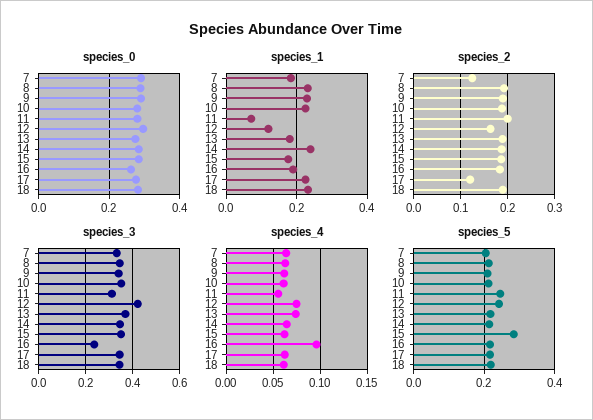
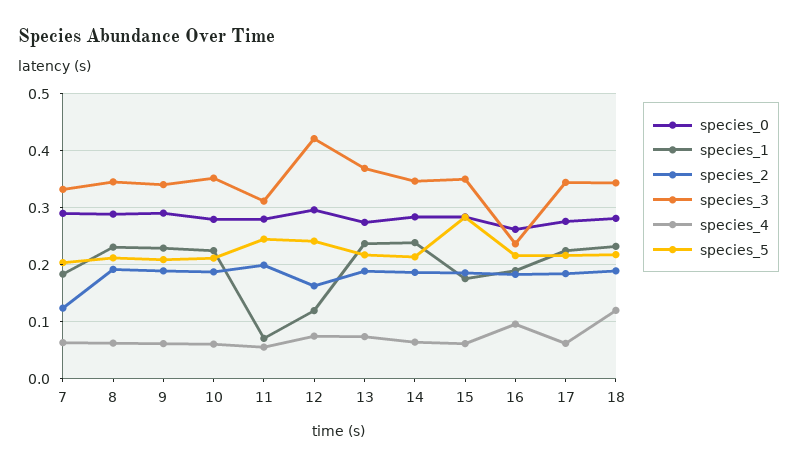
species_1, 13: 0.18 -> 0.24
species_2, 17: 0.12 -> 0.18
species_4, 18: 0.06 -> 0.12

